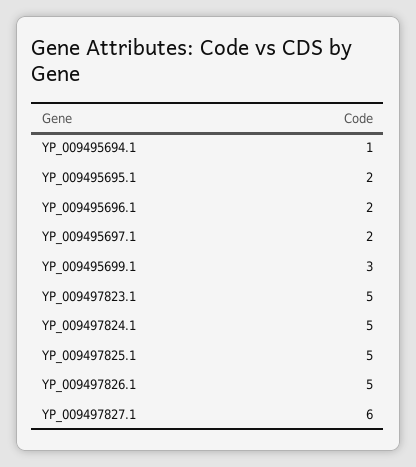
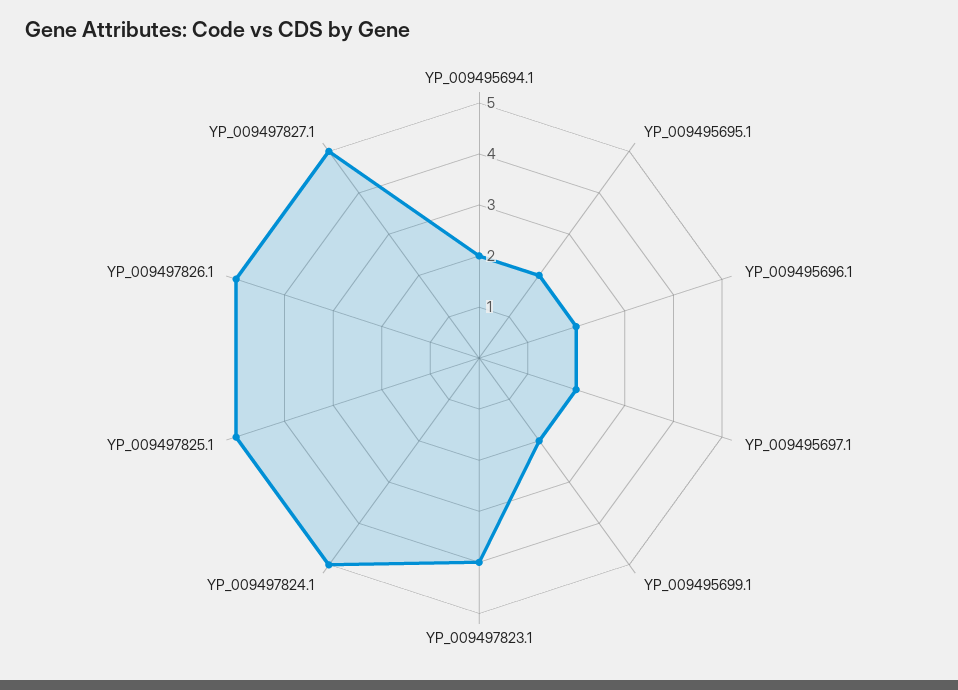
YP_009495694.1: 1 -> 2
YP_009495699.1: 3 -> 2
YP_009497823.1: 5 -> 4
YP_009497827.1: 6 -> 5

